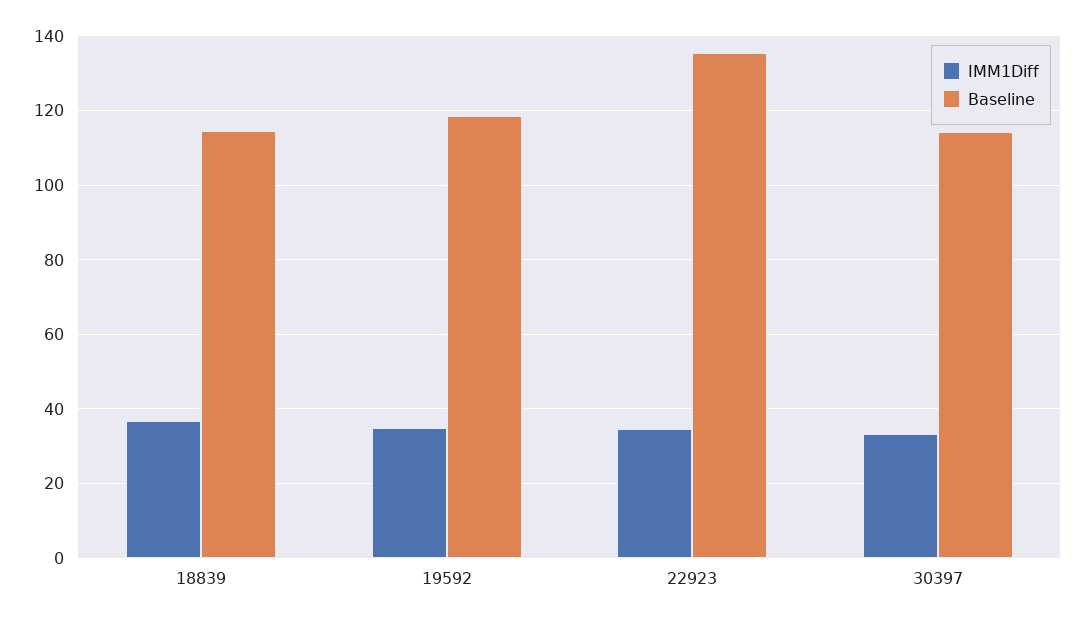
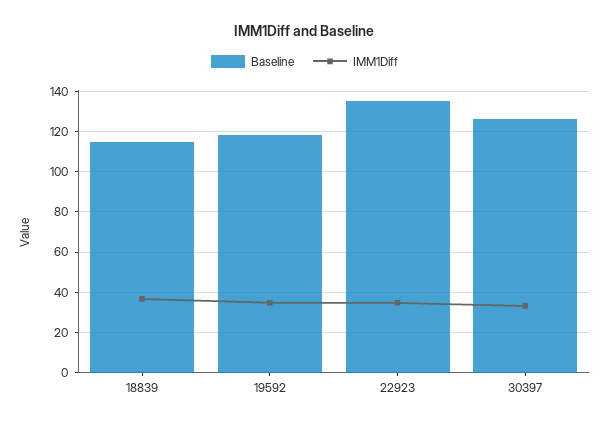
Baseline, 30397: 114 -> 125

